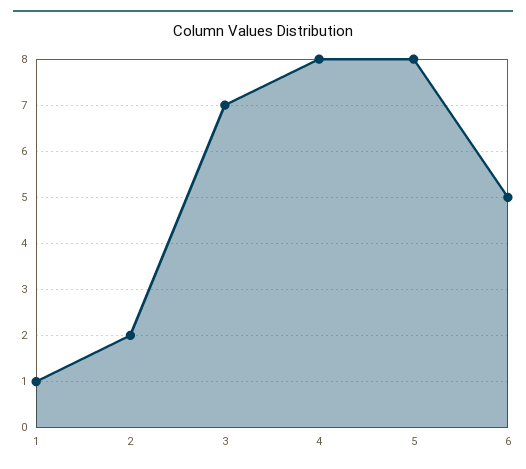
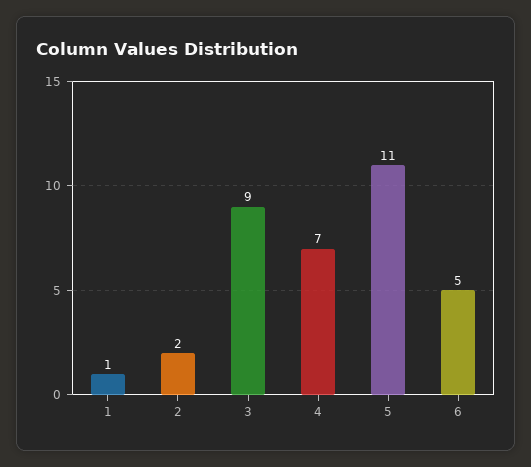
3: 7 -> 9
4: 8 -> 7
5: 8 -> 11

